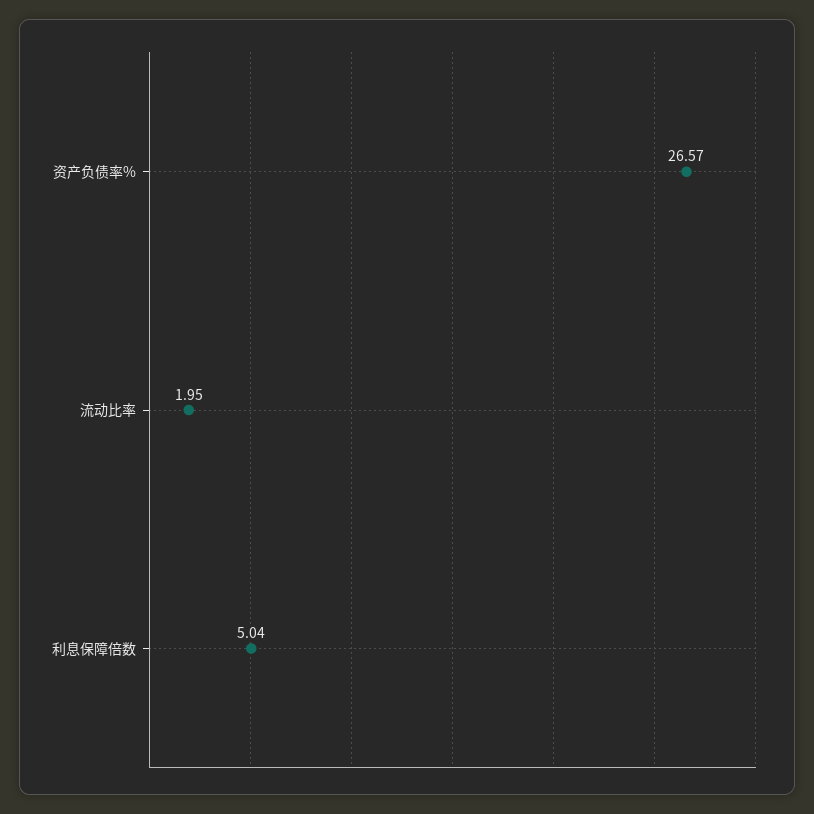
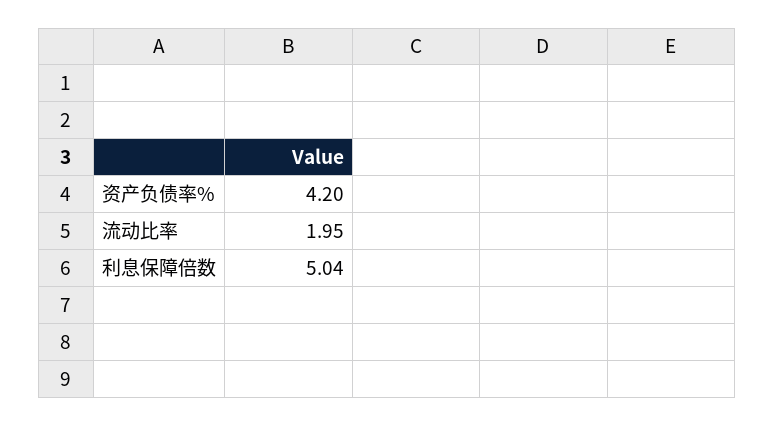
资产负债率%: 26.57 -> 4.2

